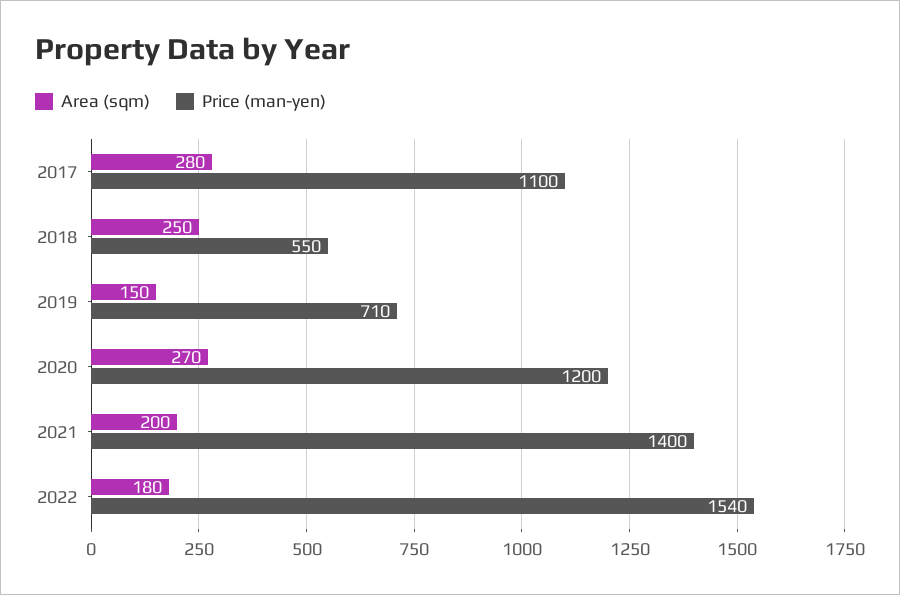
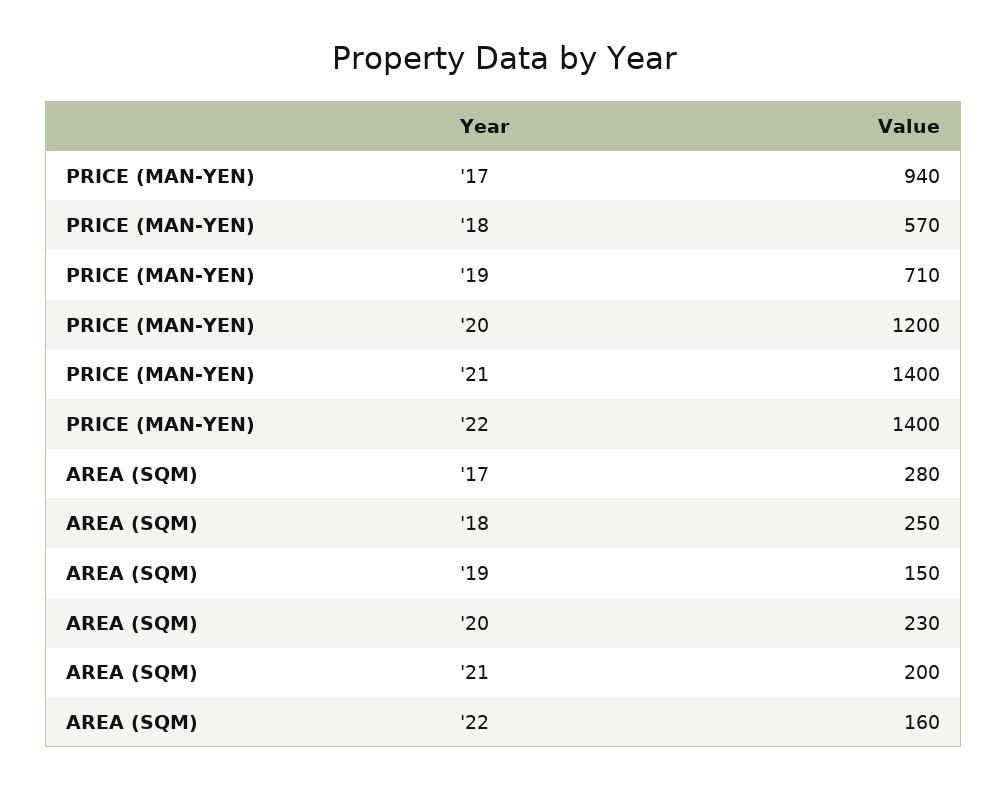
Price (man-yen), 2017: 1100 -> 940
Price (man-yen), 2018: 550 -> 570
Area (sqm), 2020: 270 -> 230
Area (sqm), 2022: 180 -> 160
Price (man-yen), 2022: 1540 -> 1400

